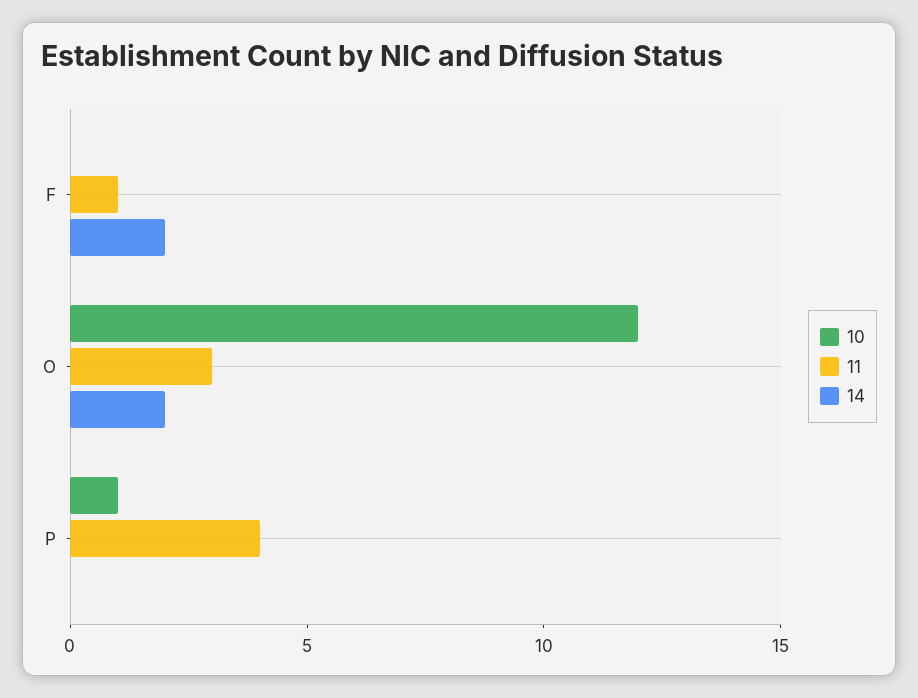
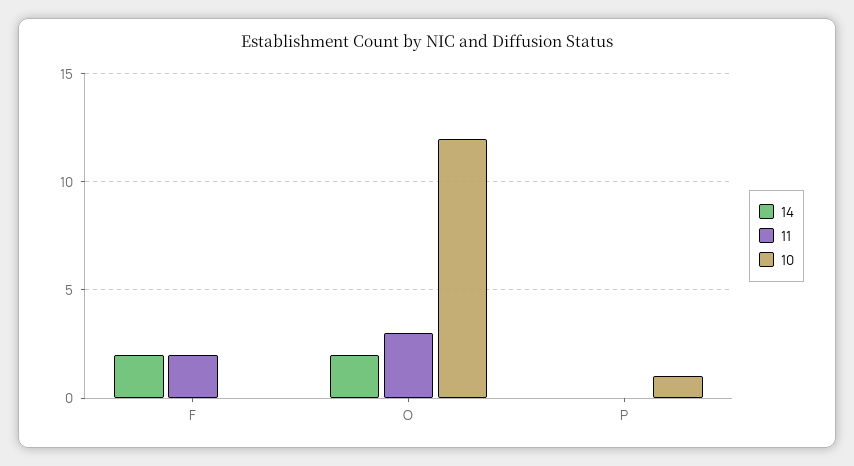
11, F: 1 -> 2
11, P: 4 -> 0

